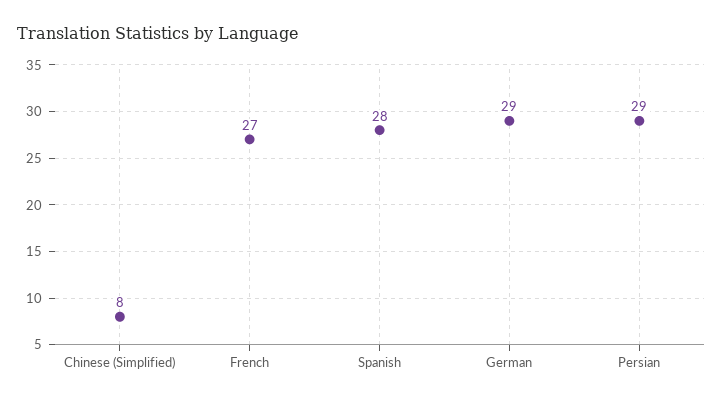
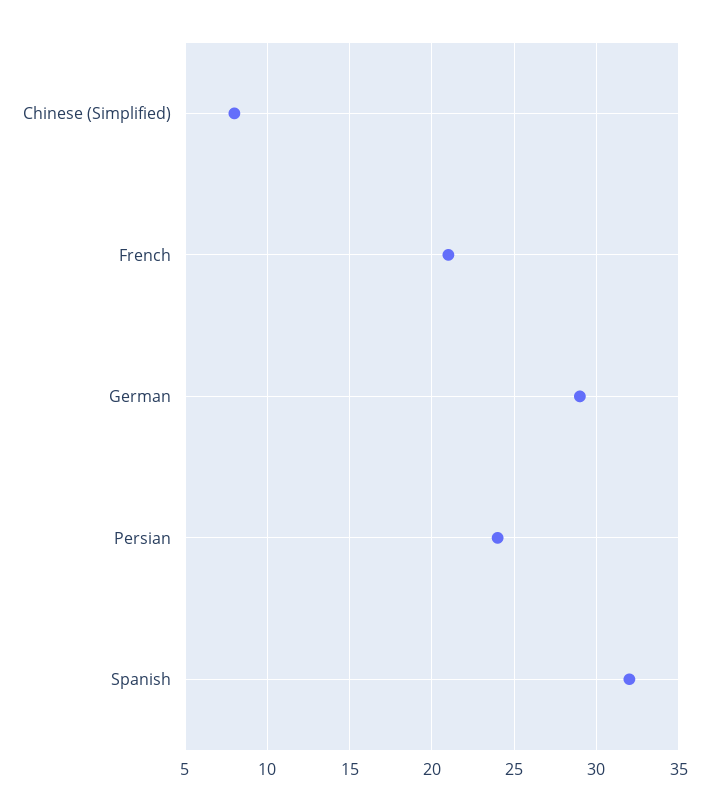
French: 27 -> 21
Spanish: 28 -> 32
Persian: 29 -> 24

